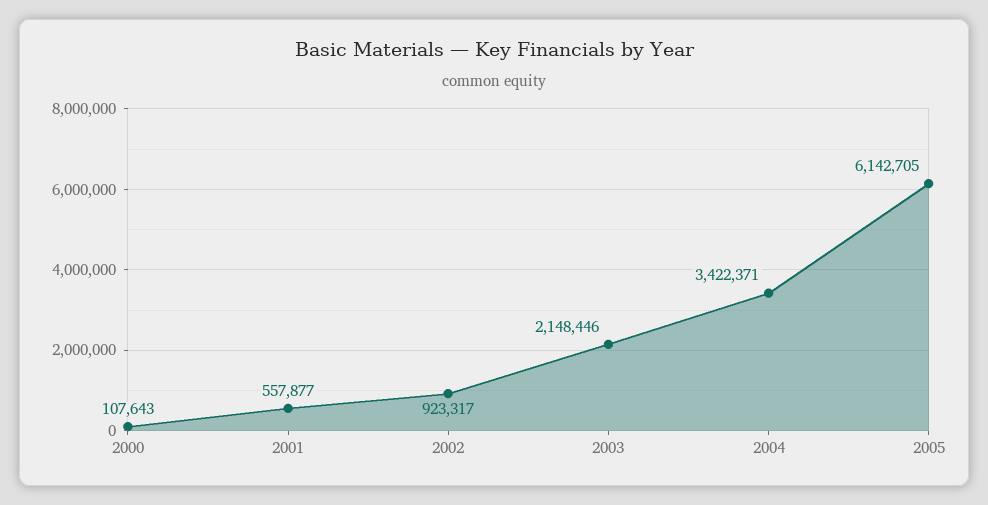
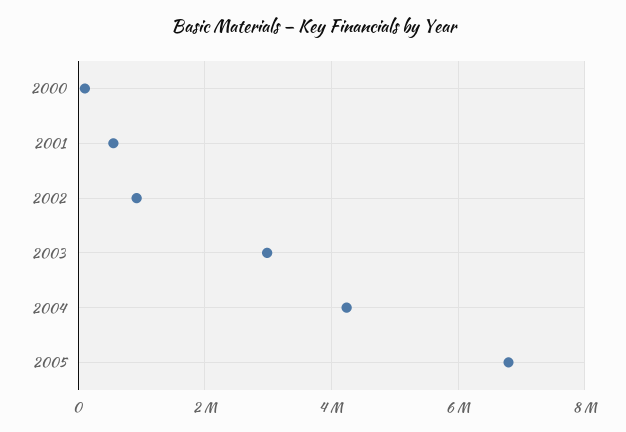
2003: 2148446 -> 3000000
2004: 3422371 -> 4200000
2005: 6142705 -> 6800000

